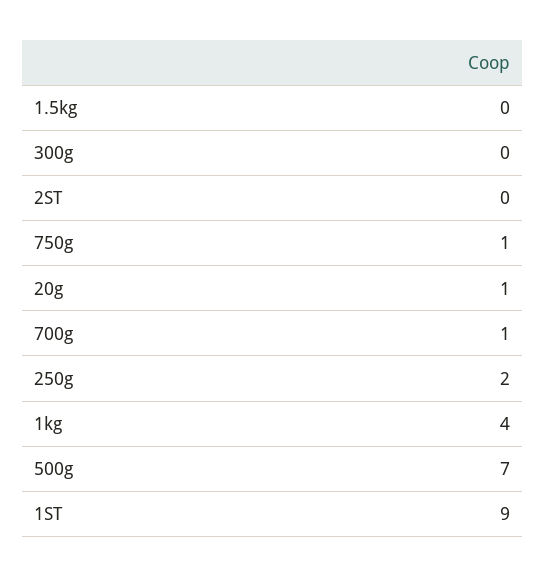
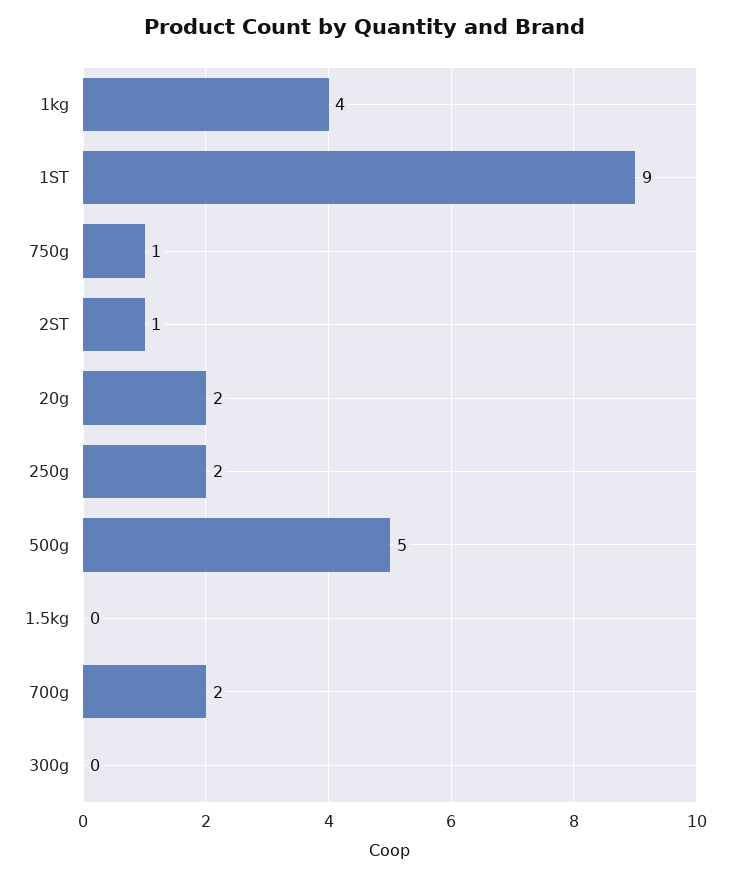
2ST: 0 -> 1
20g: 1 -> 2
700g: 1 -> 2
500g: 7 -> 5

